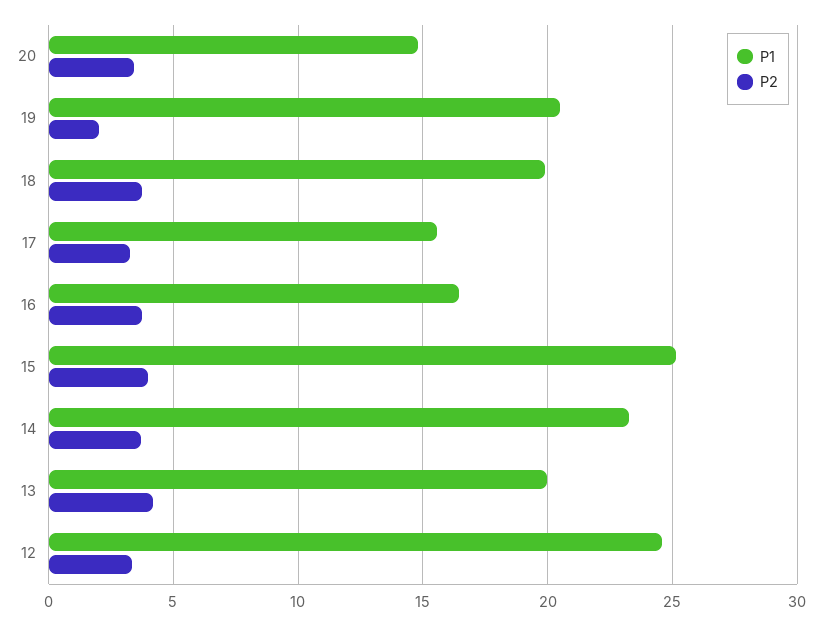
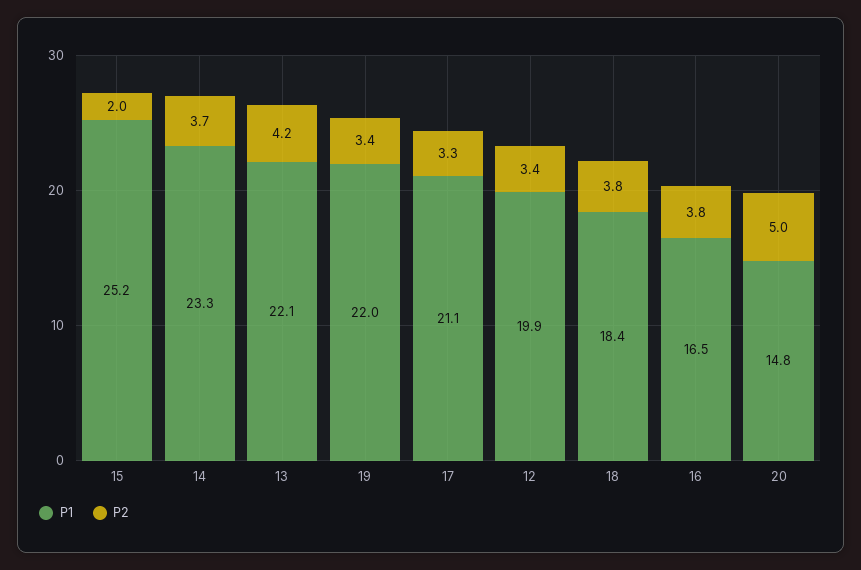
P2, 20: 3.5 -> 5
P1, 19: 20.5 -> 22
P2, 19: 2 -> 3.4
P1, 18: 20 -> 18.4
P1, 17: 15.5 -> 21.1
P2, 15: 4 -> 2
P1, 13: 20 -> 22.1
P1, 12: 24.5 -> 19.9

